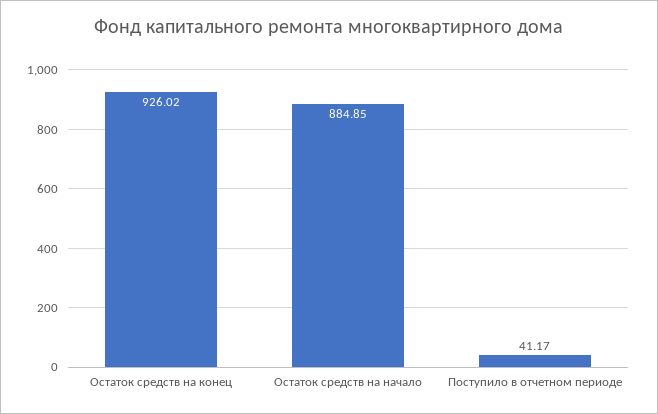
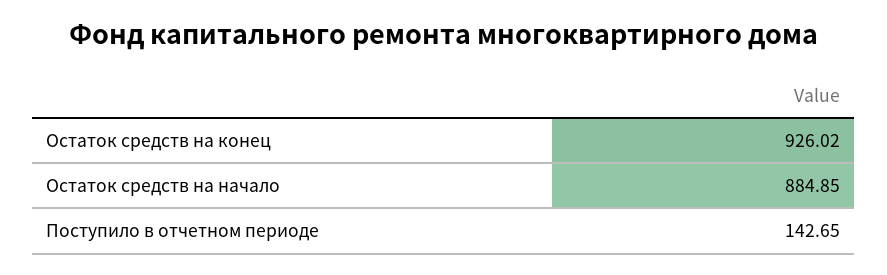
Поступило в отчетном периоде: 41.17 -> 142.65

